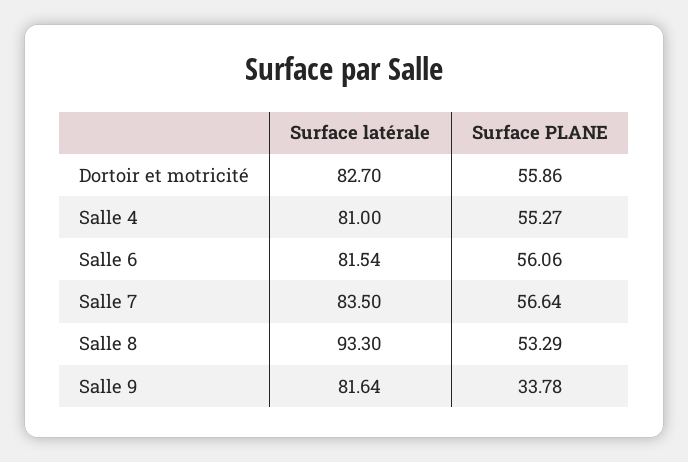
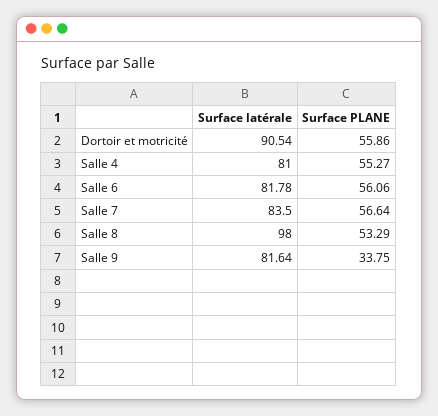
Surface latérale, Dortoir et motricité: 82.7 -> 90.54
Surface latérale, Salle 6: 81.54 -> 81.78
Surface latérale, Salle 8: 93.3 -> 98
Surface PLANE, Salle 9: 33.78 -> 33.75

